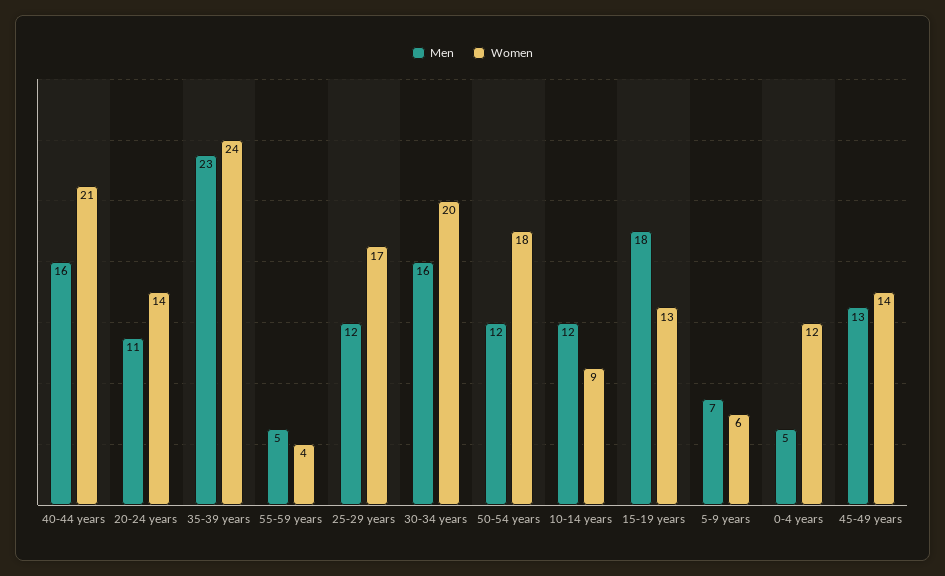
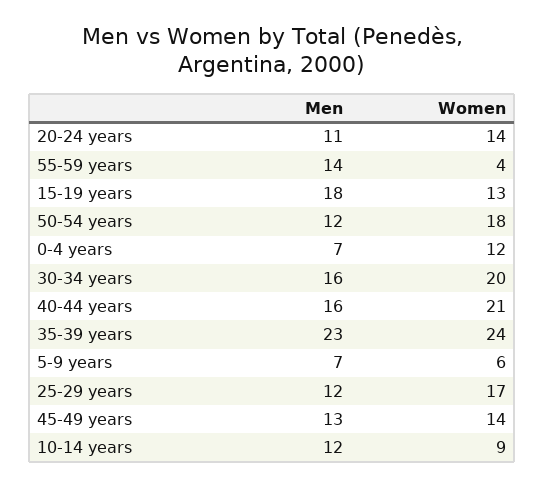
Men, 55-59 years: 5 -> 14
Men, 0-4 years: 5 -> 7

